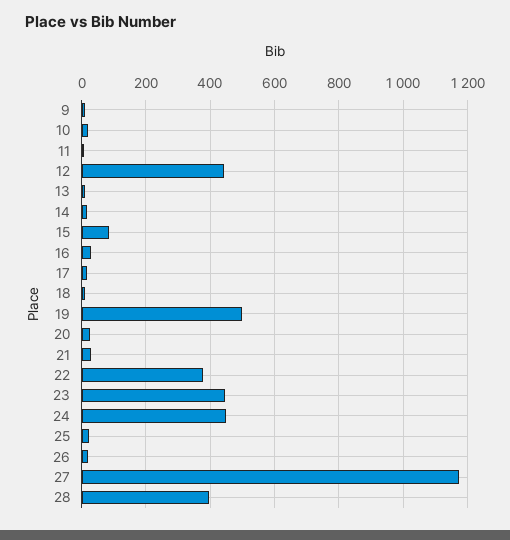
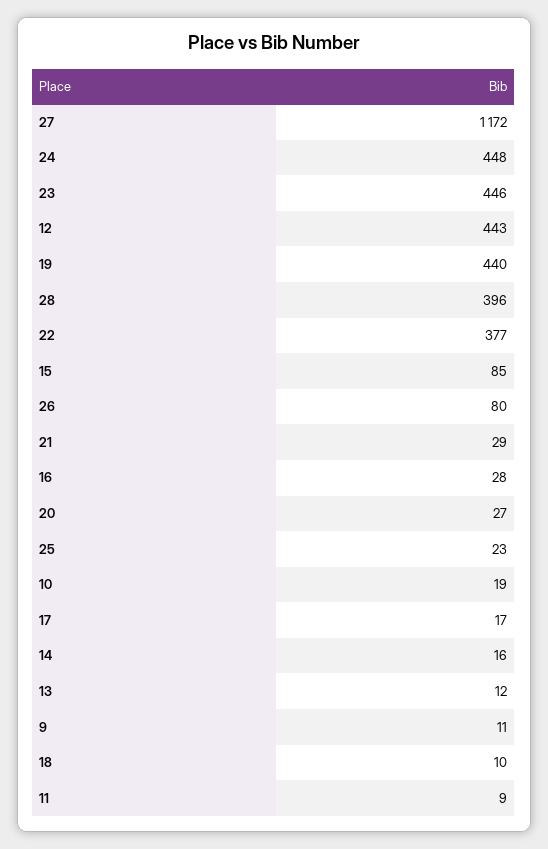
19: 500 -> 440
26: 20 -> 80

